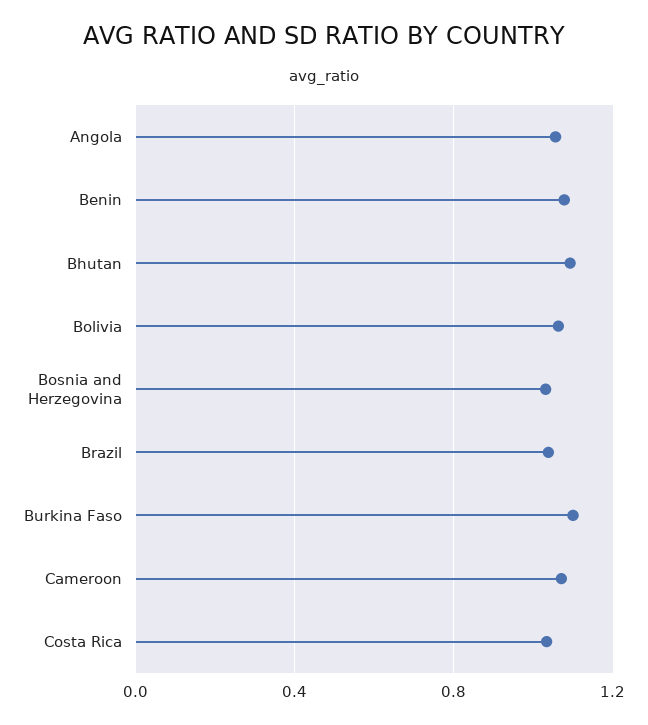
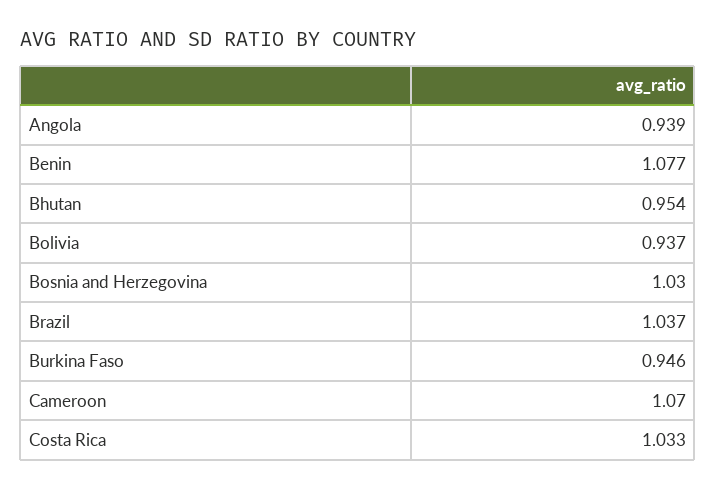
Angola: 1.05 -> 0.939
Bhutan: 1.1 -> 0.954
Bolivia: 1.05 -> 0.937
Burkina Faso: 1.1 -> 0.946

